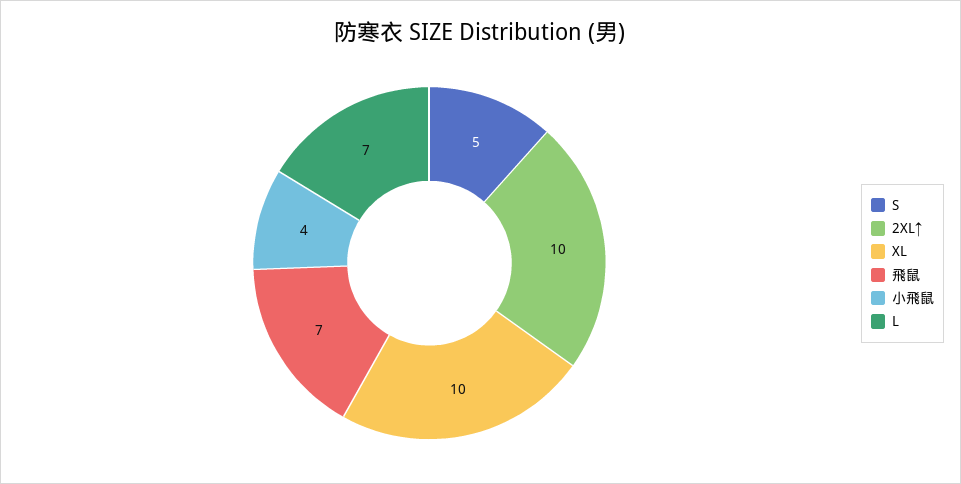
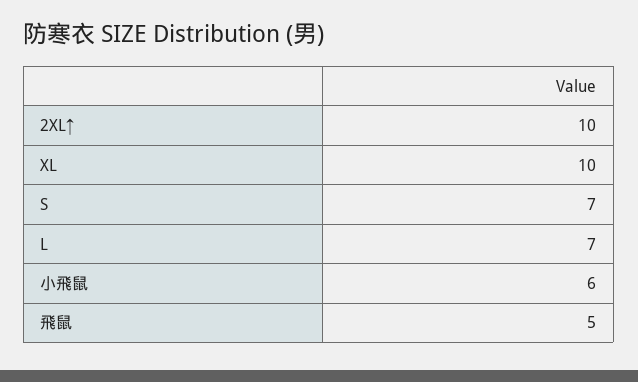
S: 5 -> 7
飛鼠: 7 -> 5
小飛鼠: 4 -> 6

